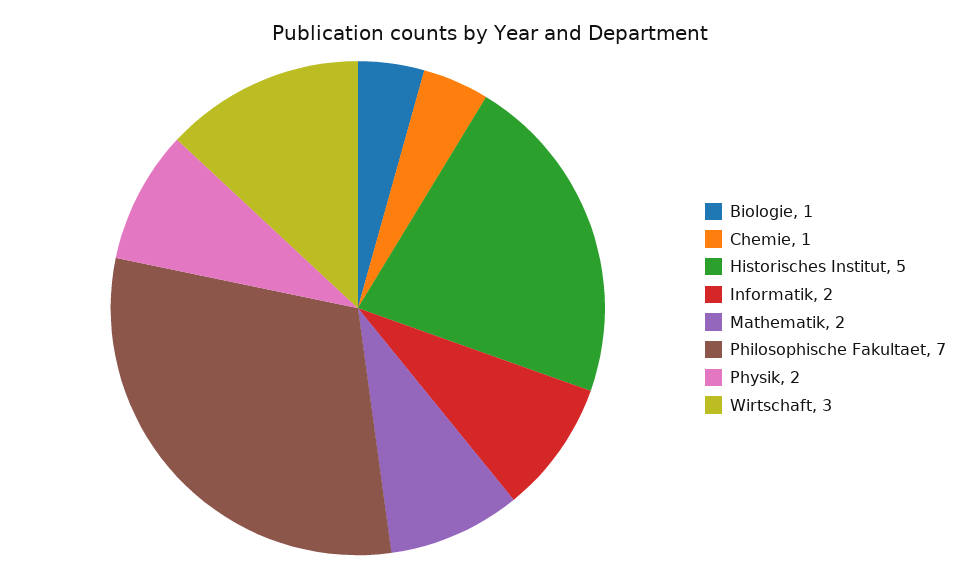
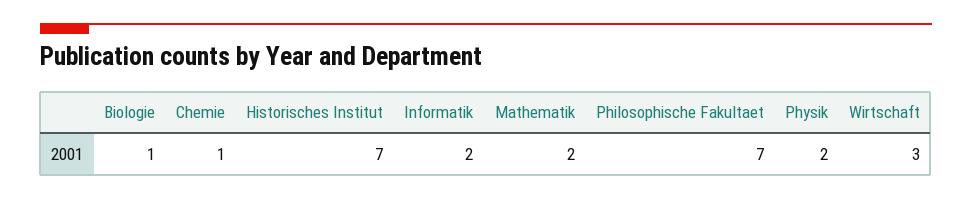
Historisches Institut: 5 -> 7

